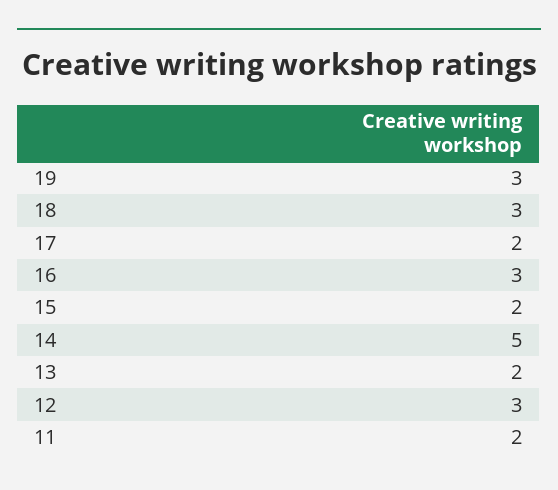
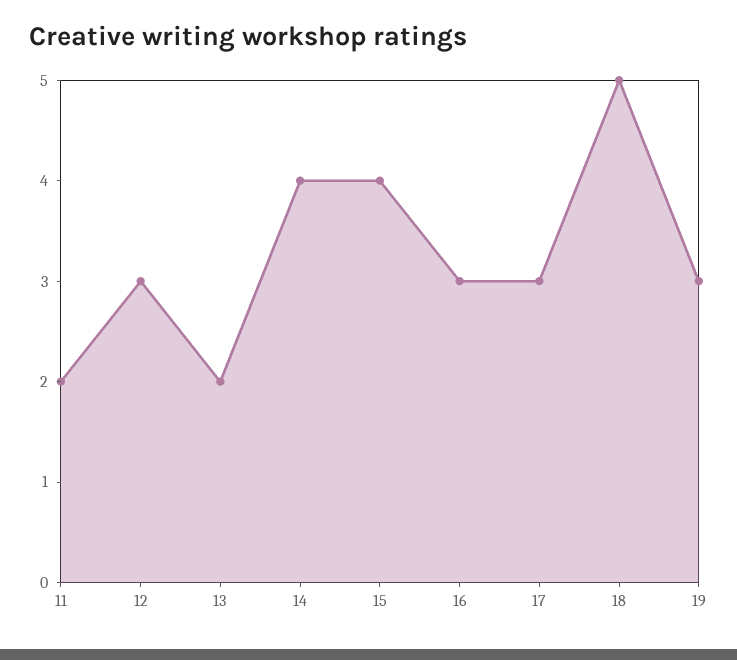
18: 3 -> 5
17: 2 -> 3
15: 2 -> 4
14: 5 -> 4

